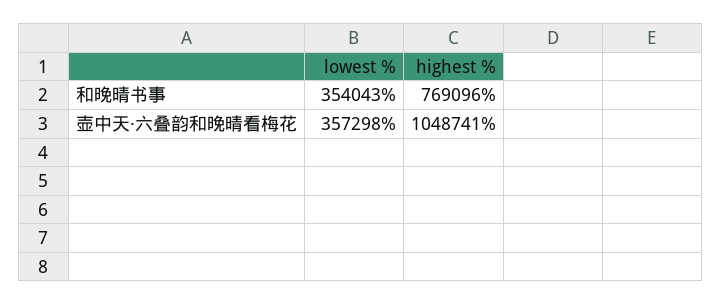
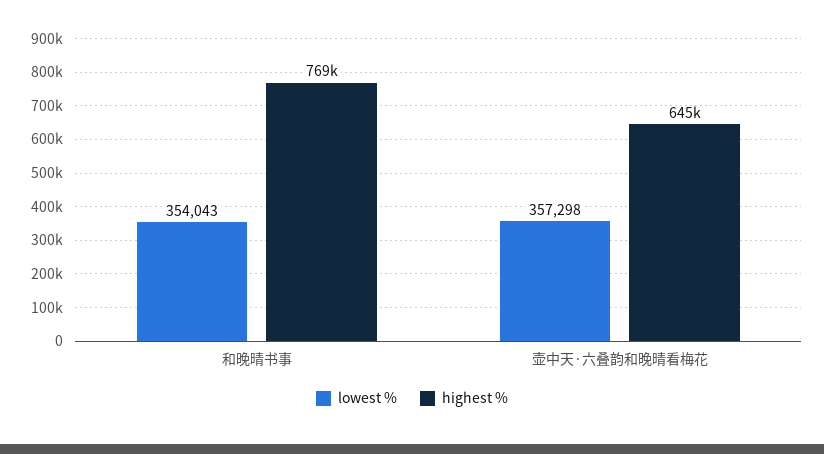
highest %, 壶中天·六叠韵和晚晴看梅花: 1048741 -> 645000

